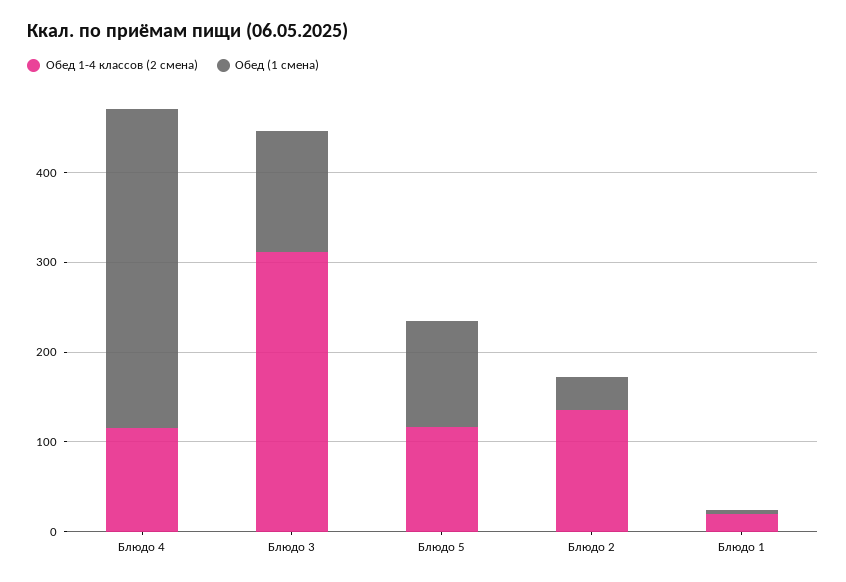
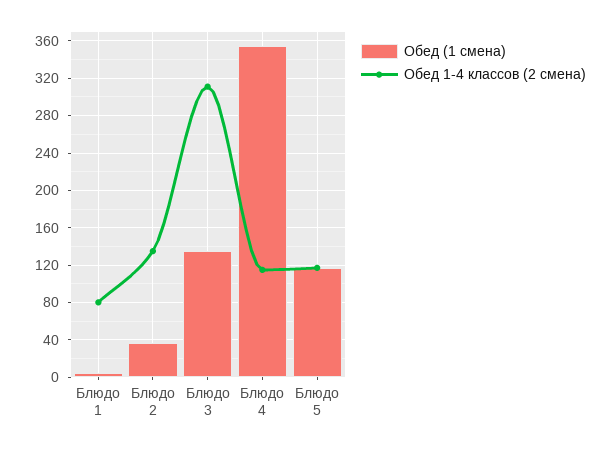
Обед 1-4 классов (2 смена), Блюдо 1: 20 -> 80

